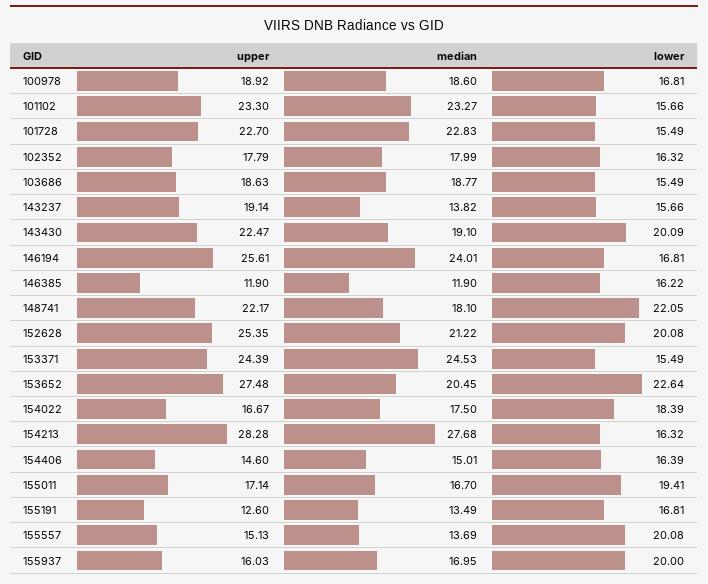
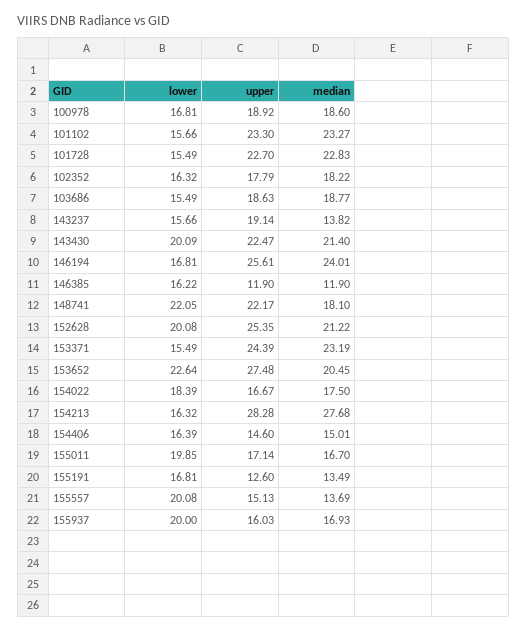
median, 102352: 17.99 -> 18.22
median, 143430: 19.1 -> 21.4
median, 153371: 24.53 -> 23.19
lower, 155011: 19.41 -> 19.85
median, 155937: 16.95 -> 16.93

